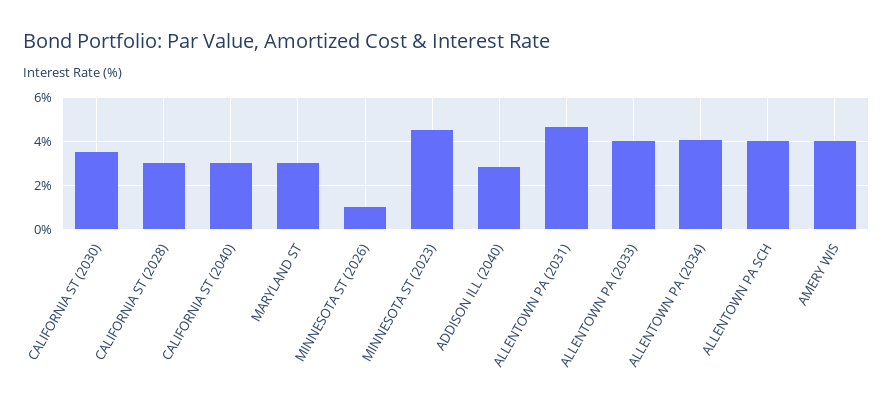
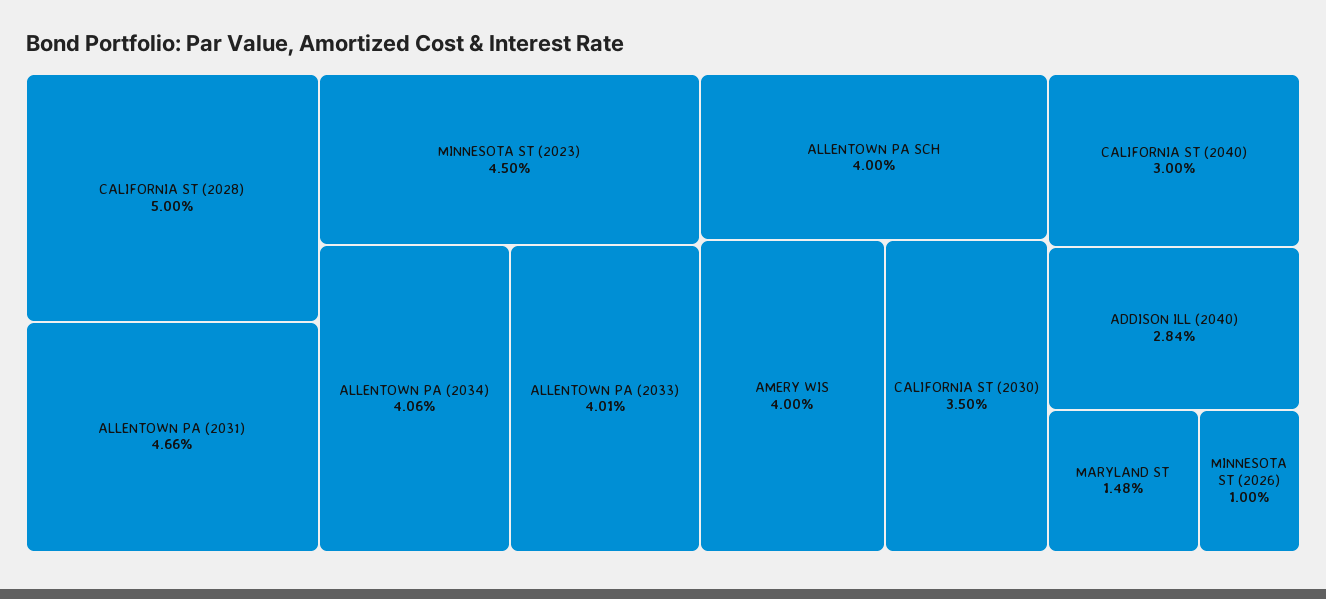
CALIFORNIA ST (2028): 3 -> 5
MARYLAND ST: 3 -> 1.48

